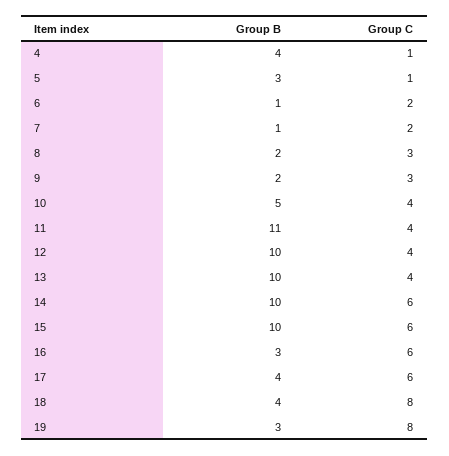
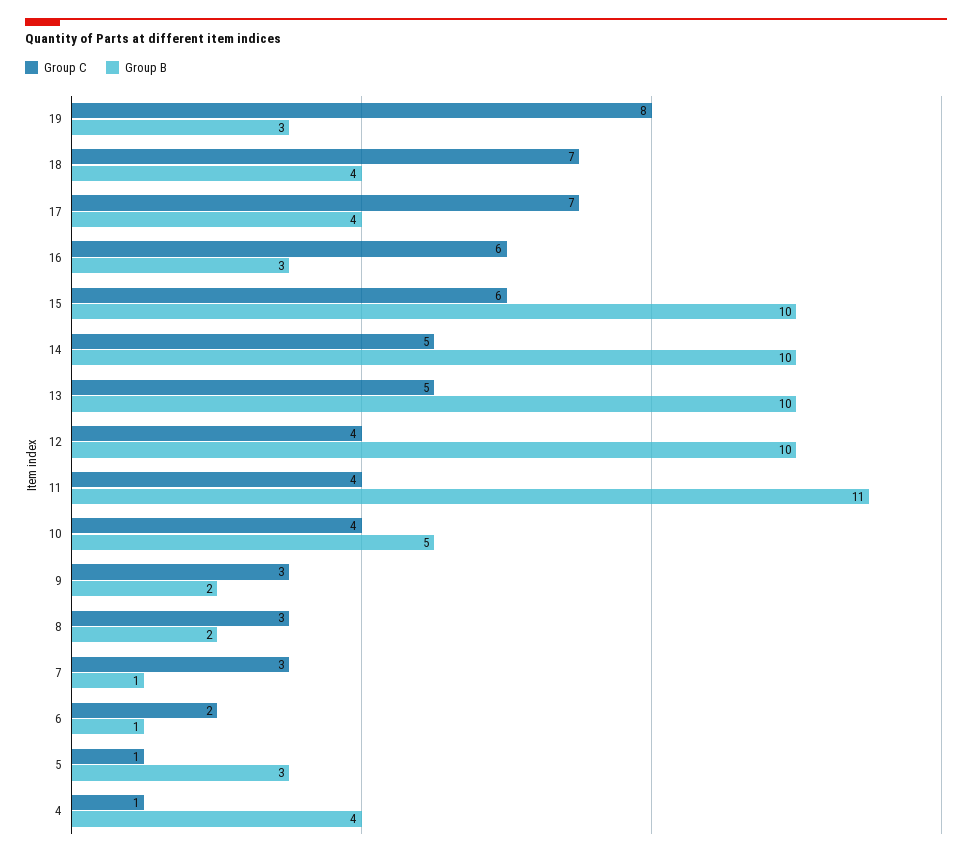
Group C, 7: 2 -> 3
Group C, 13: 4 -> 5
Group C, 14: 6 -> 5
Group C, 17: 6 -> 7
Group C, 18: 8 -> 7

